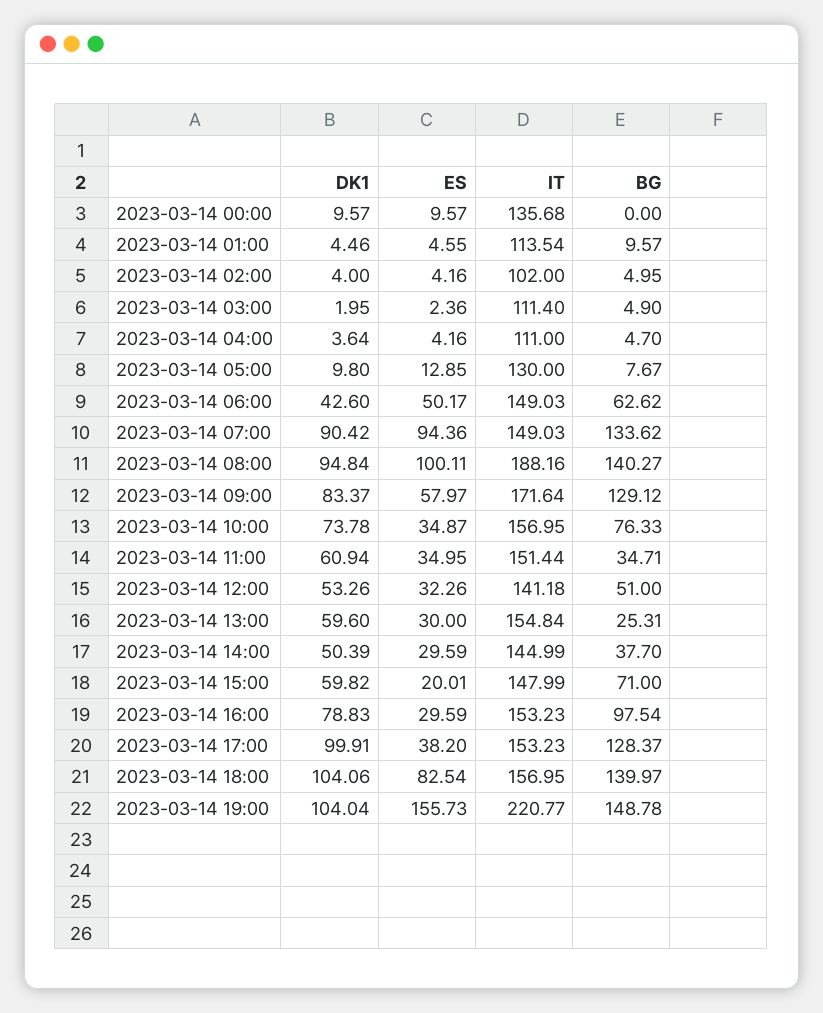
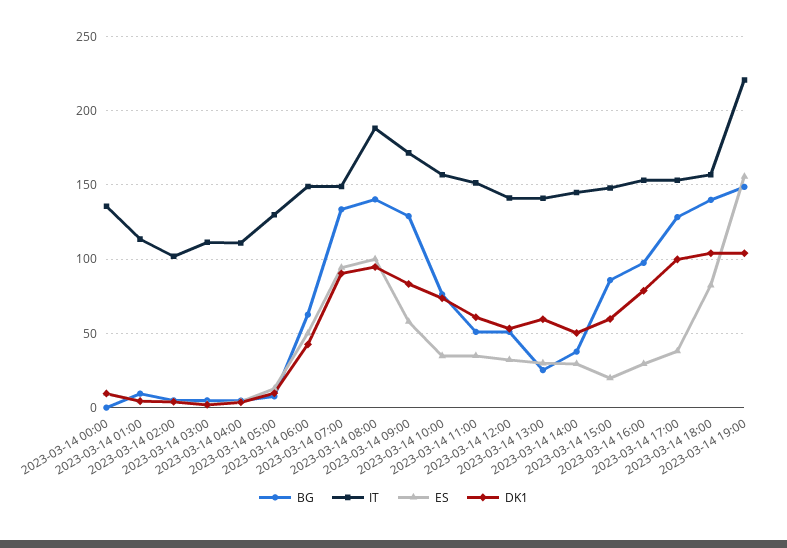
BG, 2023-03-14 11:00: 34.71 -> 50
IT, 2023-03-14 13:00: 154.84 -> 140
BG, 2023-03-14 15:00: 71 -> 85

